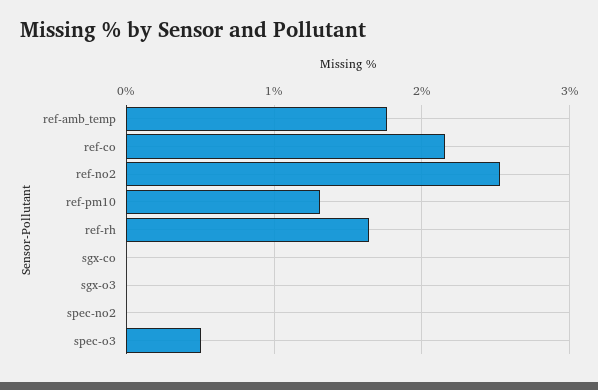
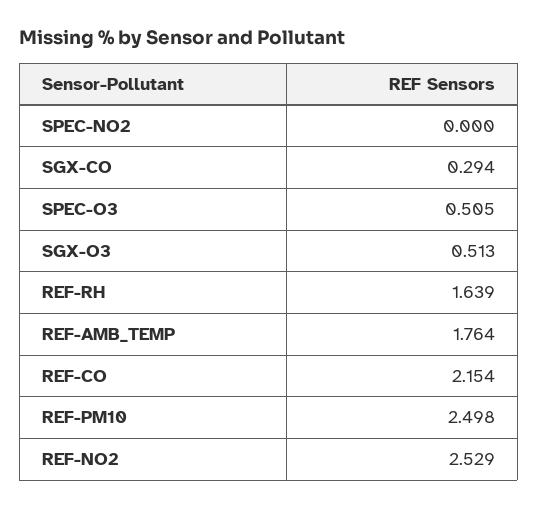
ref-pm10: 1.3 -> 2.498
sgx-co: 0 -> 0.294
sgx-o3: 0 -> 0.513

